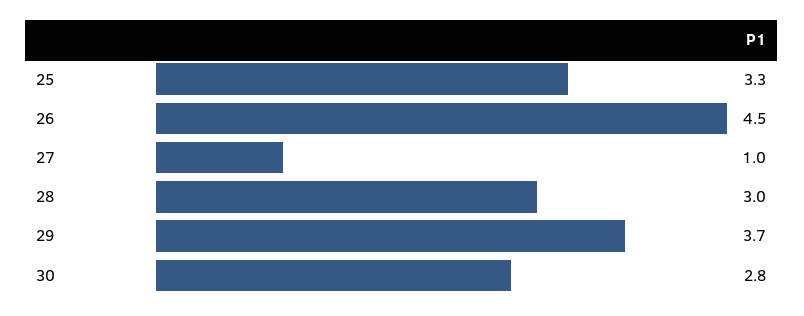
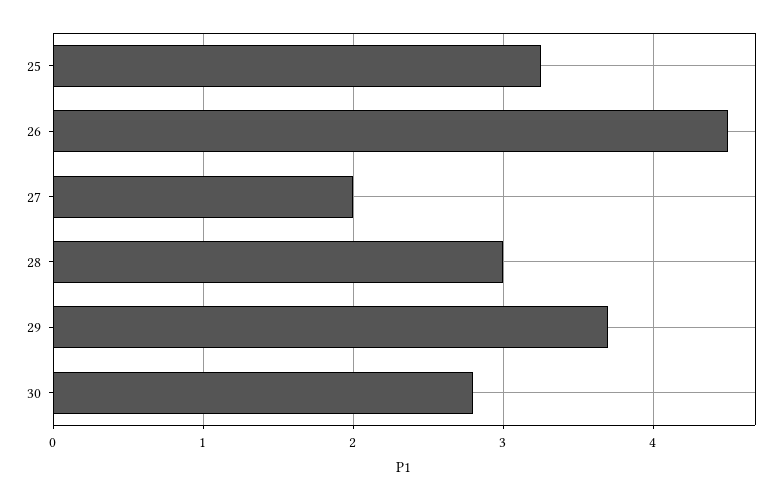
27: 1 -> 2

